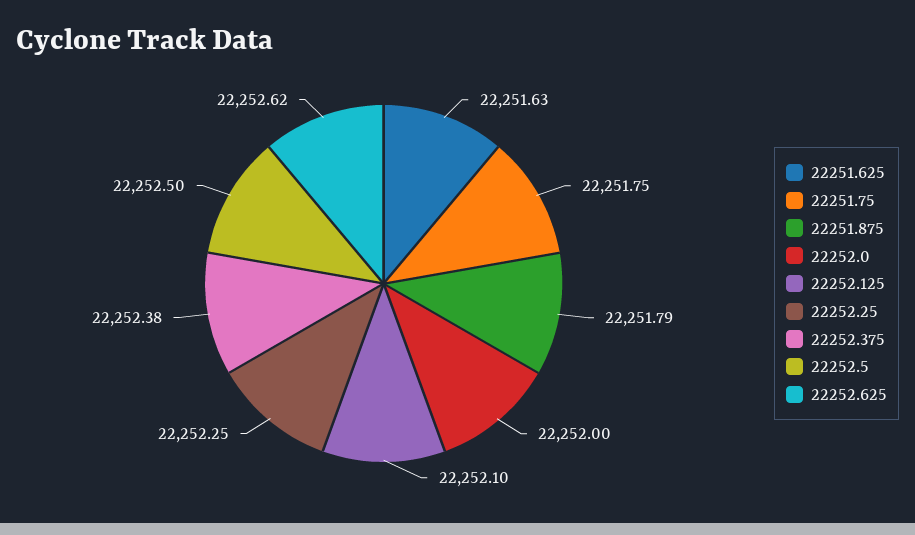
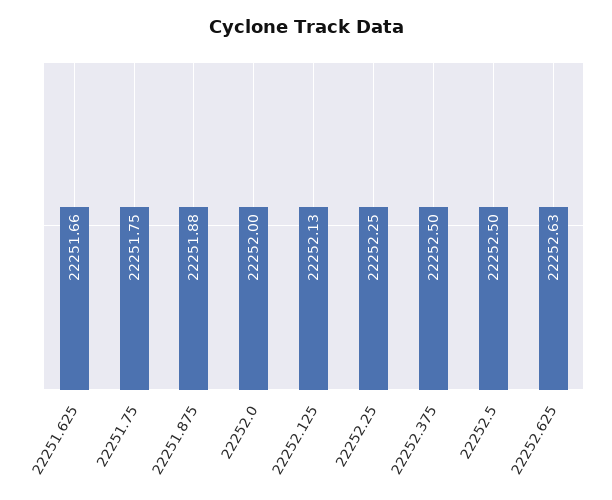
22251.625: 22251.63 -> 22251.66
22251.875: 22251.79 -> 22251.88
22252.125: 22252.1 -> 22252.13
22252.375: 22252.38 -> 22252.5
22252.625: 22252.62 -> 22252.63

